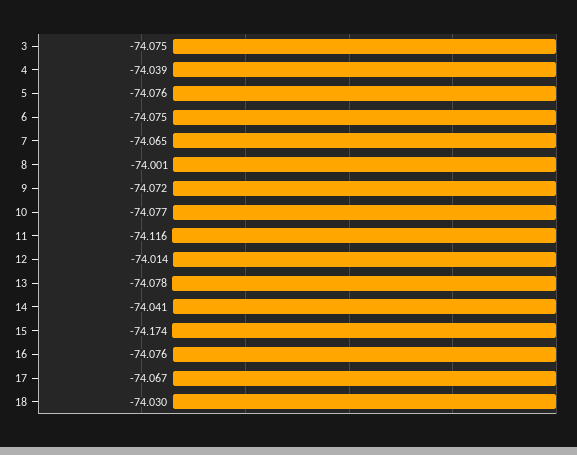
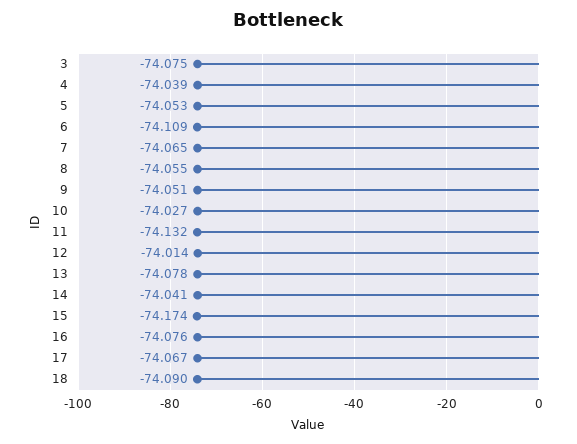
5: -74.076 -> -74.053
6: -74.075 -> -74.109
8: -74.001 -> -74.055
9: -74.072 -> -74.051
10: -74.077 -> -74.027
11: -74.116 -> -74.132
18: -74.03 -> -74.09

